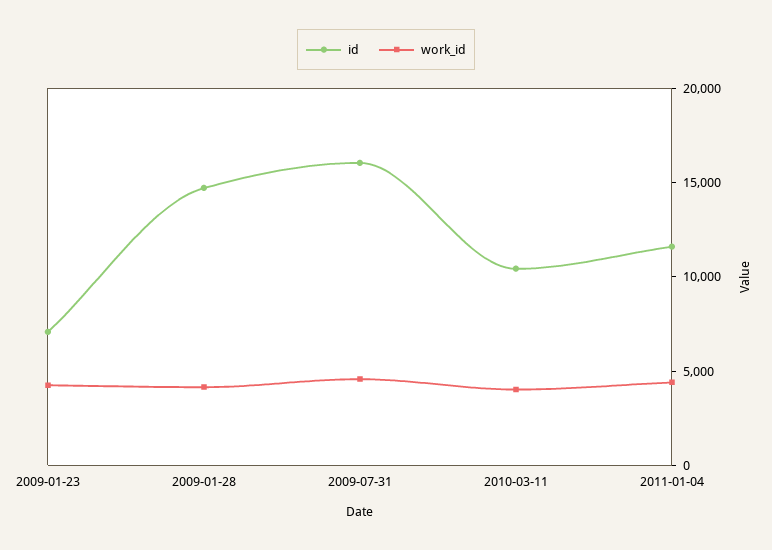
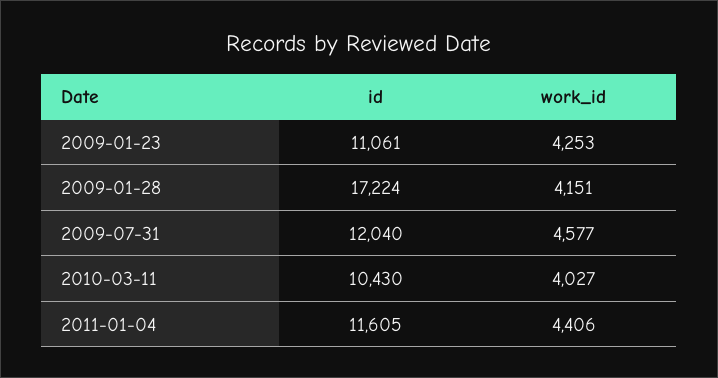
id, 2009-01-23: 7000 -> 11061
id, 2009-01-28: 15000 -> 17224
id, 2009-07-31: 16000 -> 12040

